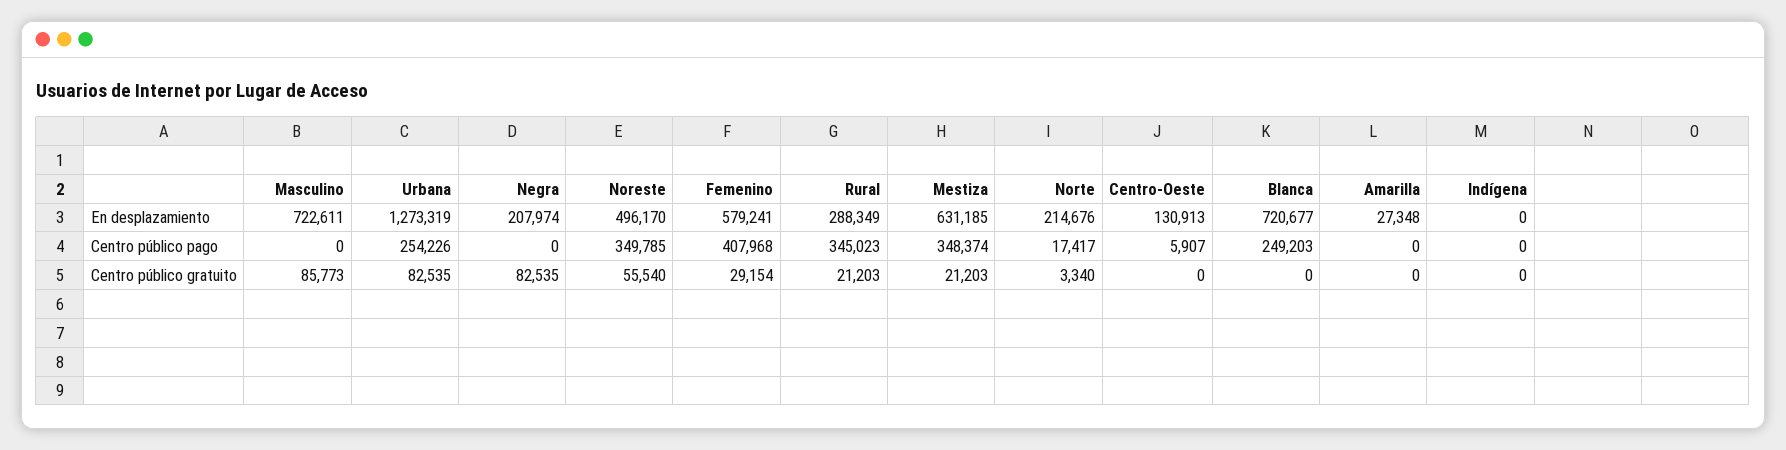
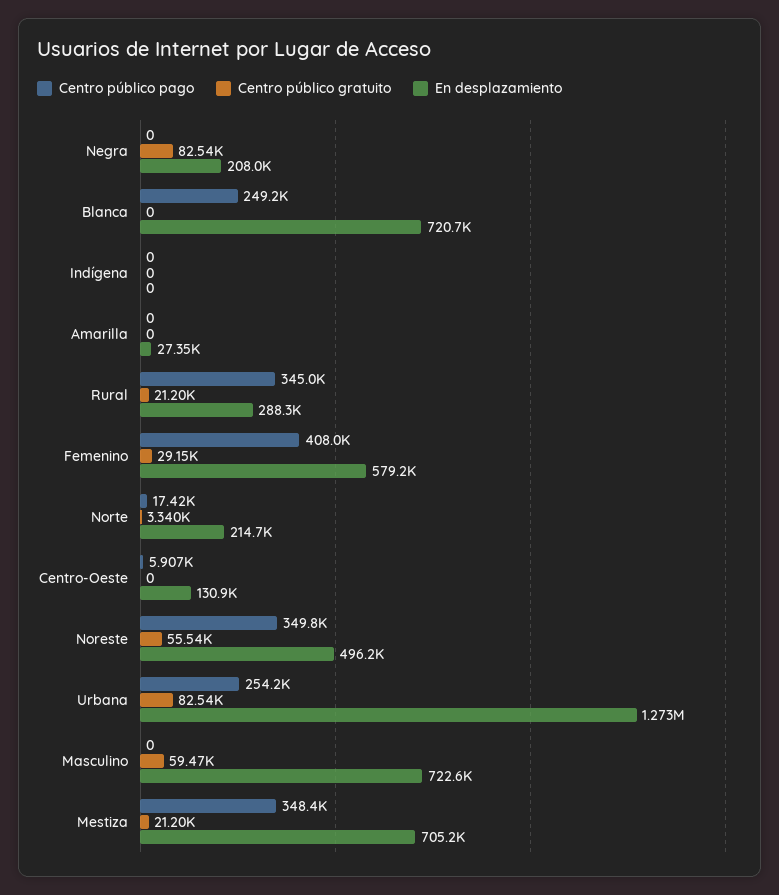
En desplazamiento, Mestiza: 631185 -> 705200
Centro público gratuito, Masculino: 85773 -> 59470

